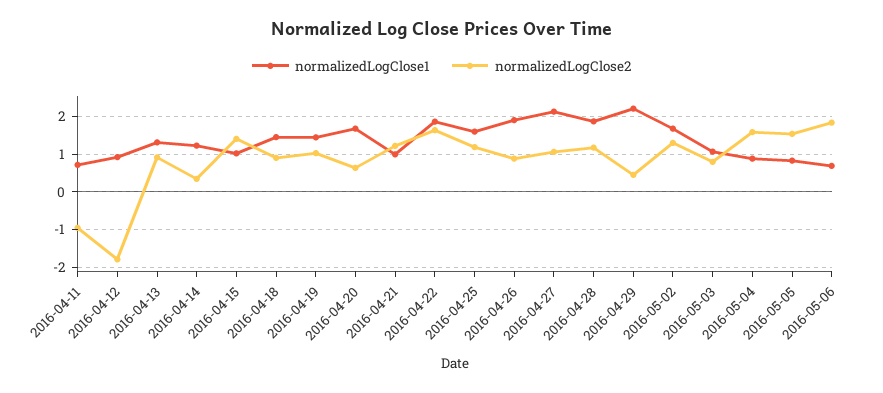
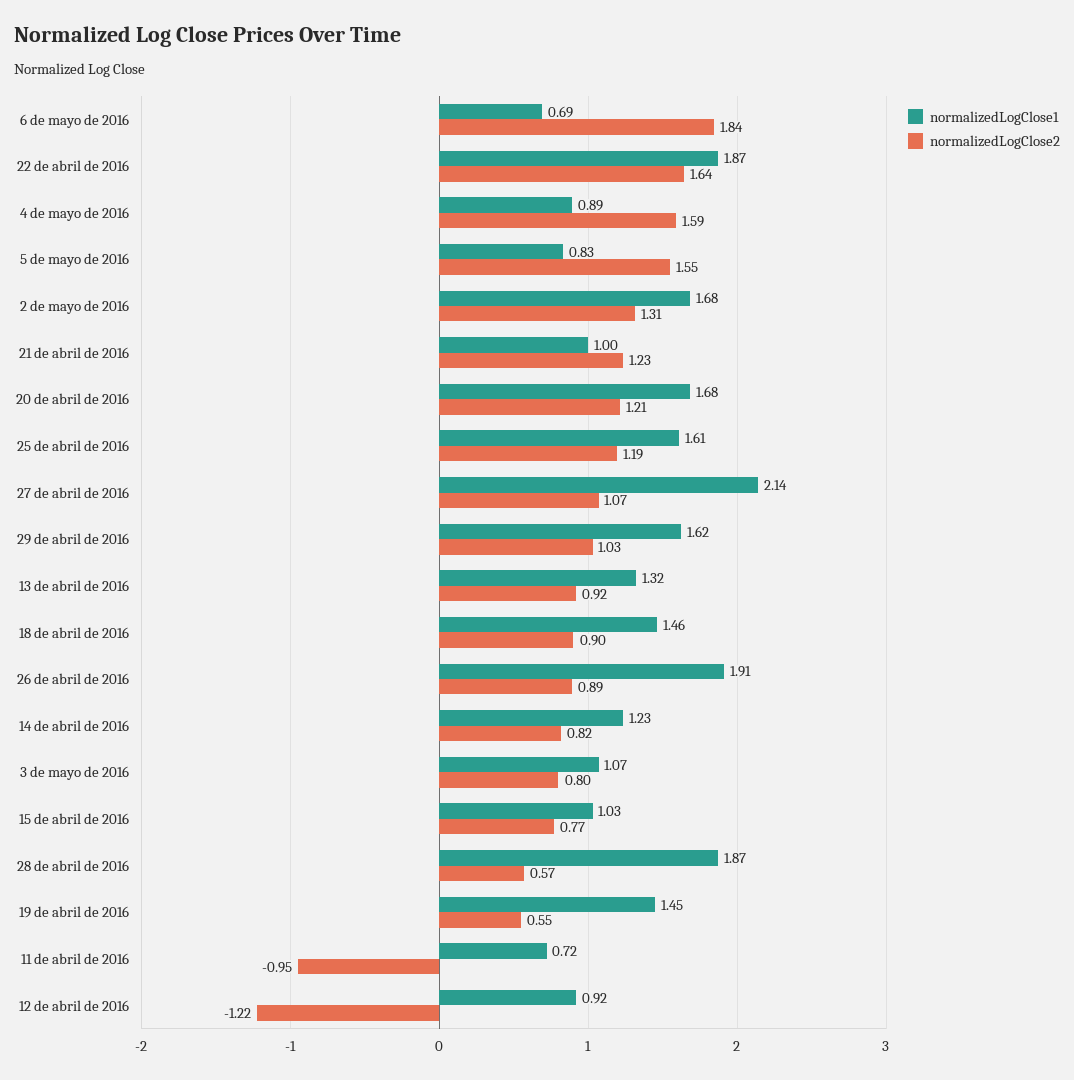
normalizedLogClose2, 2016-04-12: -1.8 -> -1.22
normalizedLogClose2, 2016-04-14: 0.4 -> 0.82
normalizedLogClose2, 2016-04-15: 1.4 -> 0.77
normalizedLogClose2, 2016-04-19: 1 -> 0.55
normalizedLogClose2, 2016-04-20: 0.6 -> 1.21
normalizedLogClose2, 2016-04-28: 1.2 -> 0.57
normalizedLogClose1, 2016-04-29: 2.2 -> 1.62
normalizedLogClose2, 2016-04-29: 0.4 -> 1.03

